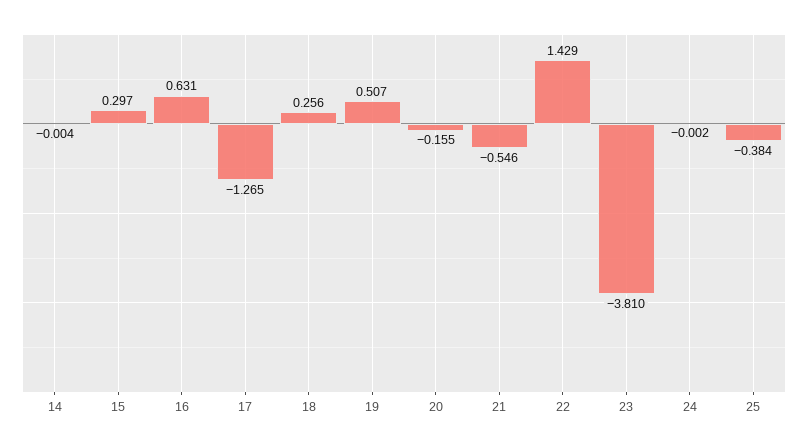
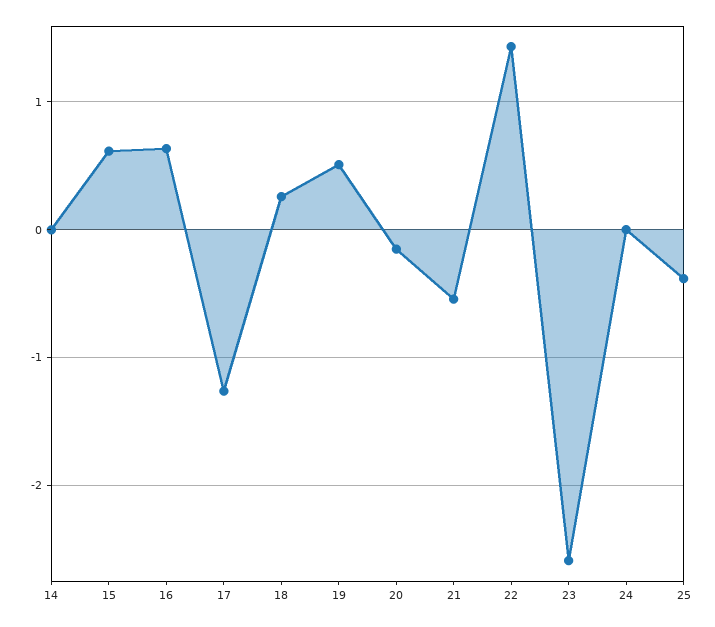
15: 0.297 -> 0.6
23: -3.81 -> -2.6

